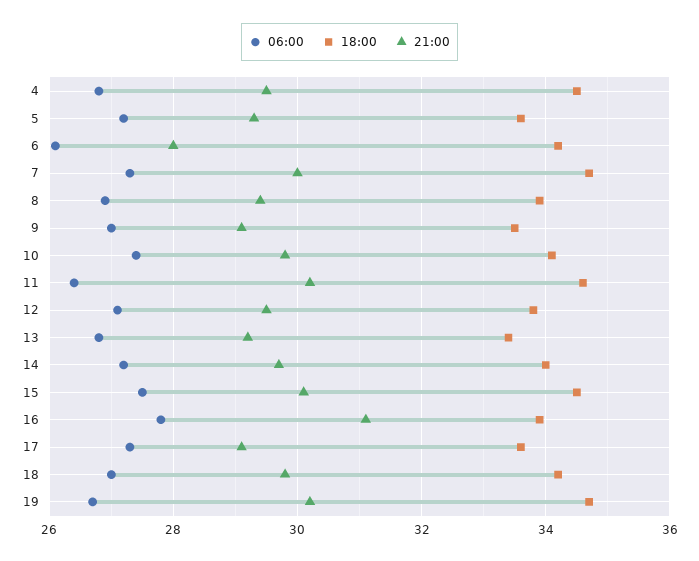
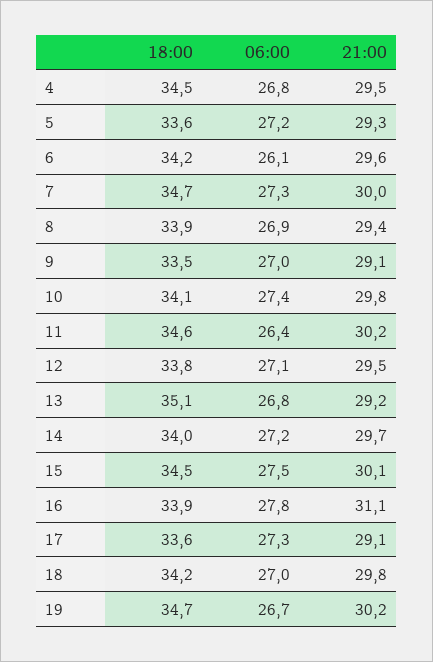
21:00, 6: 28 -> 29.6
18:00, 13: 33.5 -> 35.1

